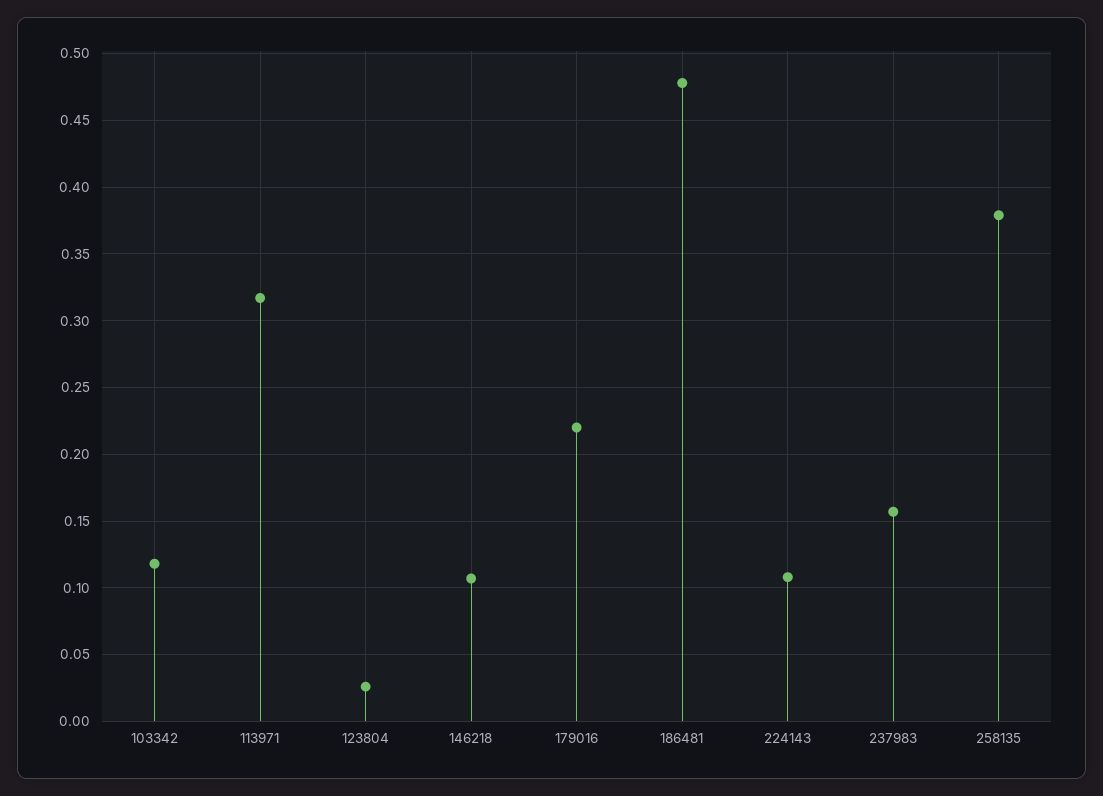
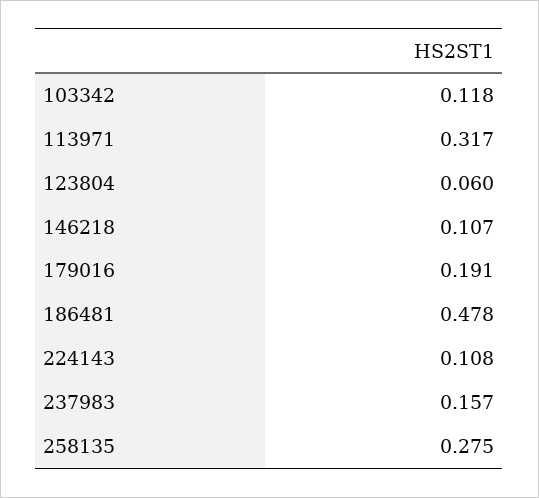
123804: 0.025 -> 0.06
179016: 0.22 -> 0.191
258135: 0.38 -> 0.275

